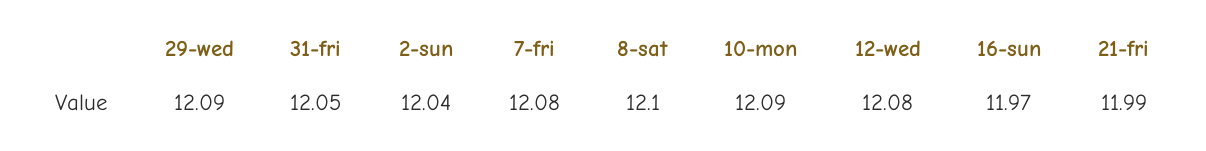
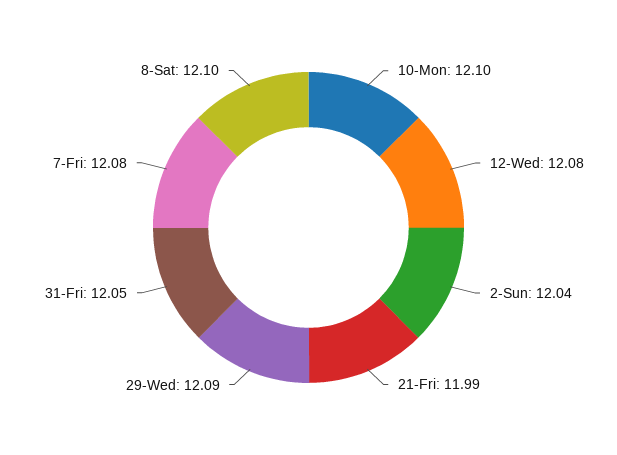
10-mon: 12.09 -> 12.1
16-sun: 11.97 -> none

